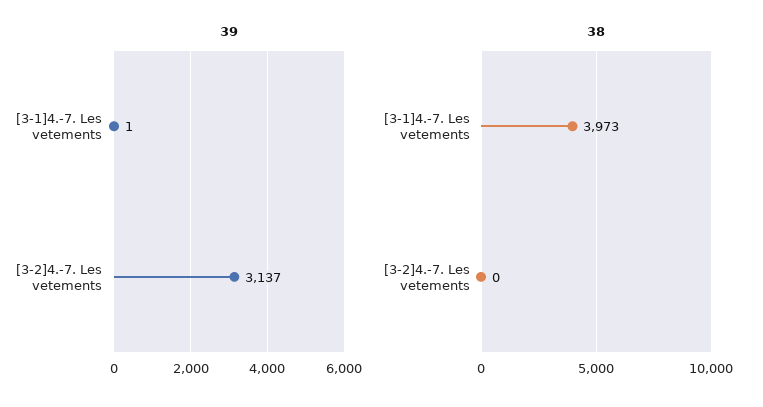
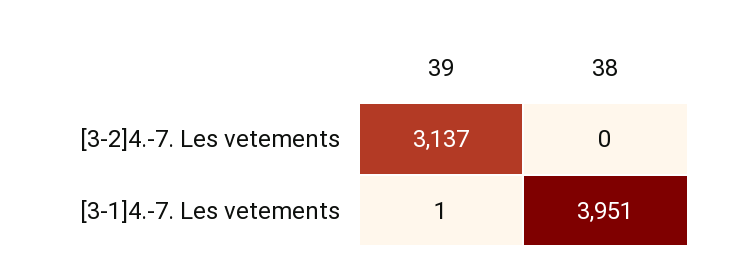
38, [3-1]4.-7. Les vetements: 3973 -> 3951

